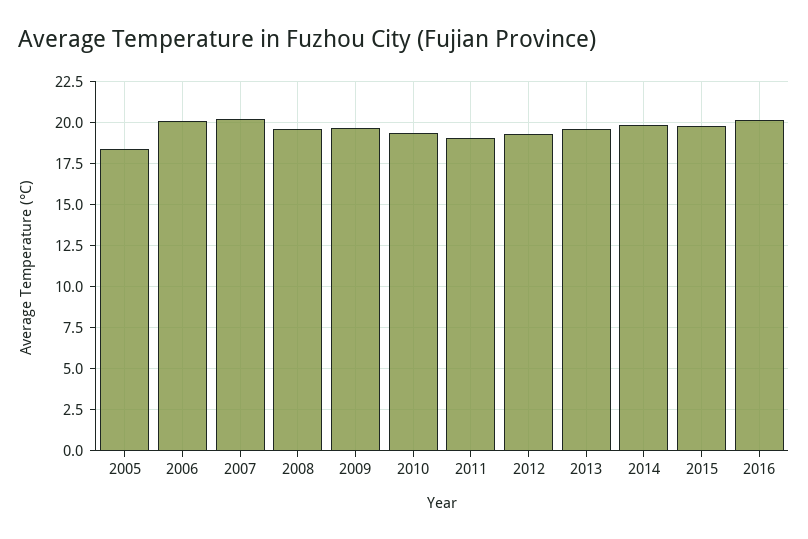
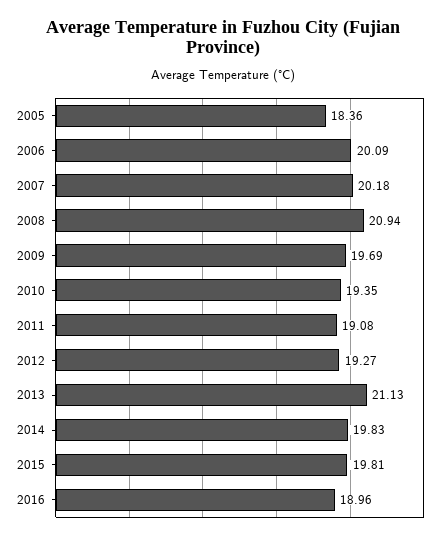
2008: 19.5 -> 20.94
2013: 19.5 -> 21.13
2016: 20 -> 18.96

